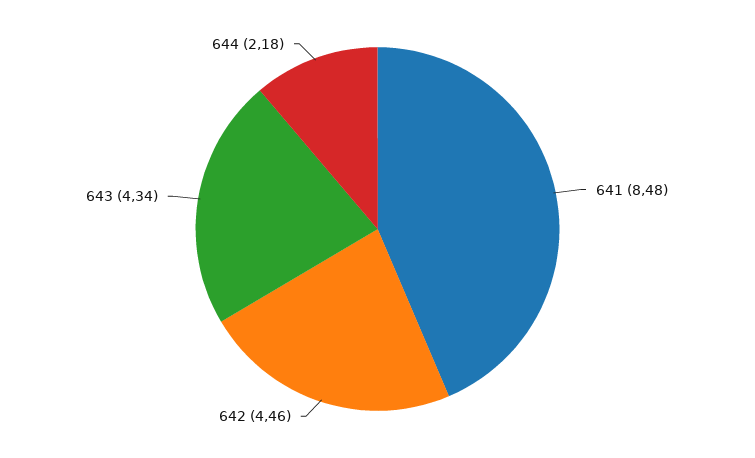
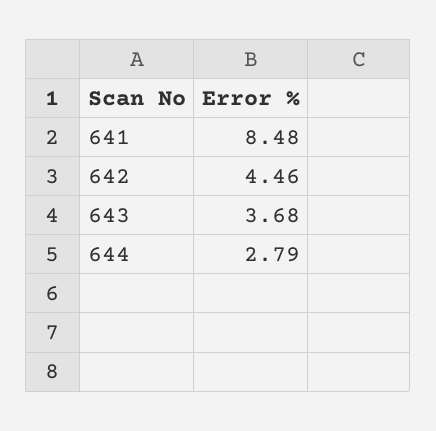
643: 4.34 -> 3.68
644: 2.18 -> 2.79

